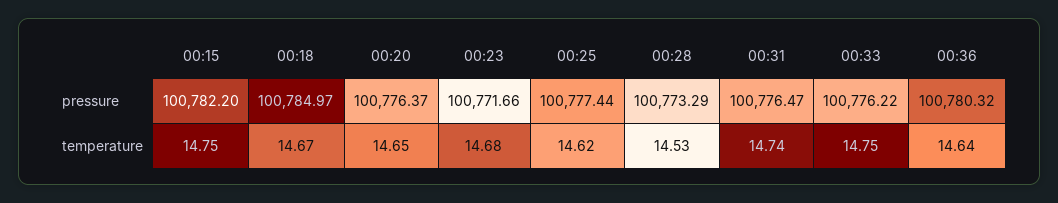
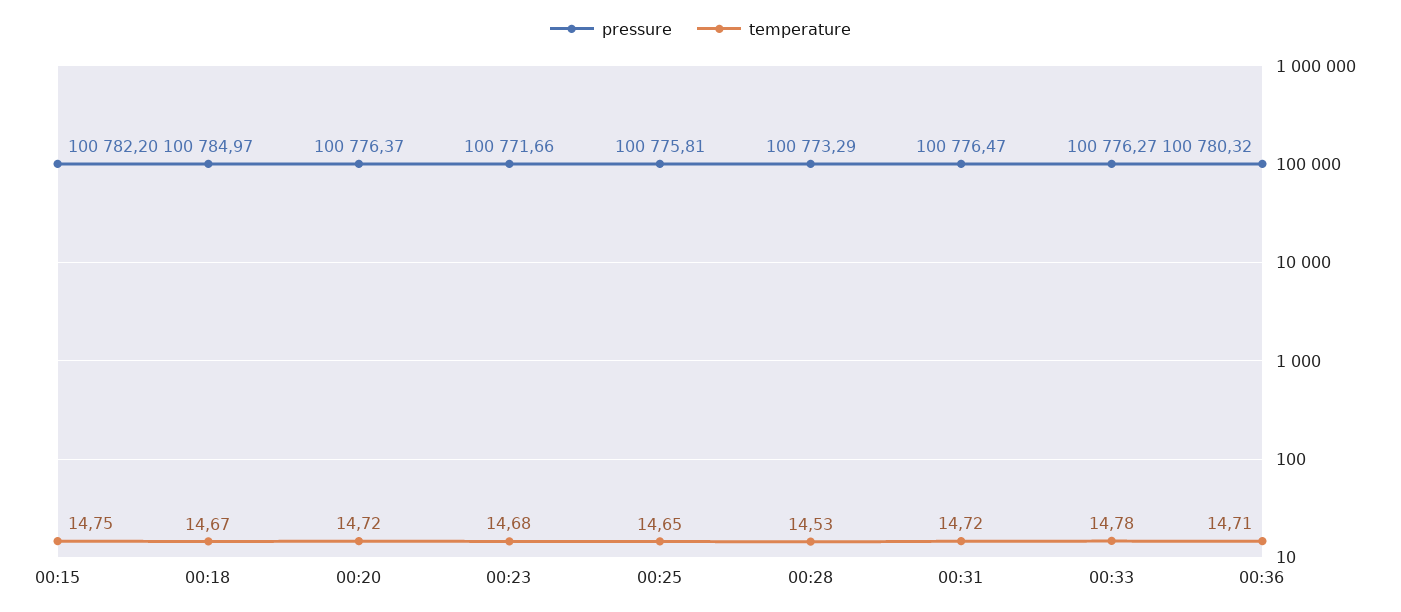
pressure, 00:25: 100777.44 -> 100775.81
pressure, 00:33: 100776.22 -> 100776.27
temperature, 00:20: 14.65 -> 14.72
temperature, 00:25: 14.62 -> 14.65
temperature, 00:31: 14.74 -> 14.72
temperature, 00:33: 14.75 -> 14.78
temperature, 00:36: 14.64 -> 14.71

